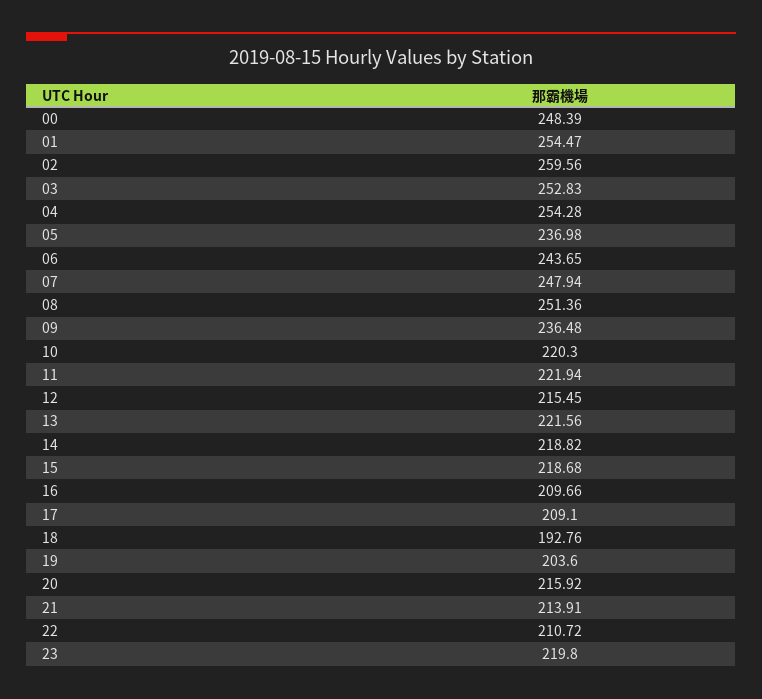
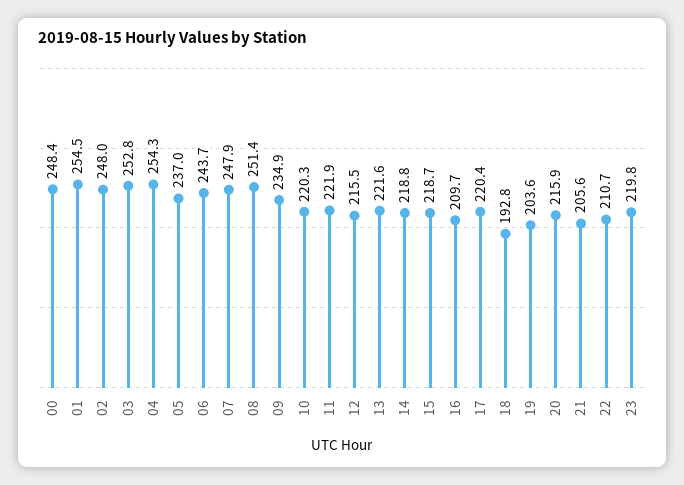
02: 259.56 -> 248
09: 236.48 -> 234.9
17: 209.1 -> 220.4
21: 213.91 -> 205.6

